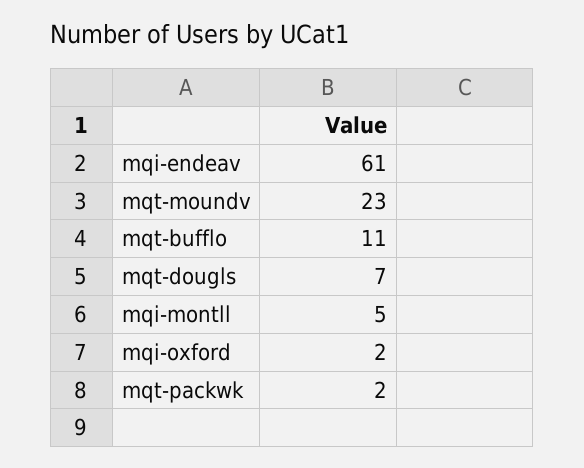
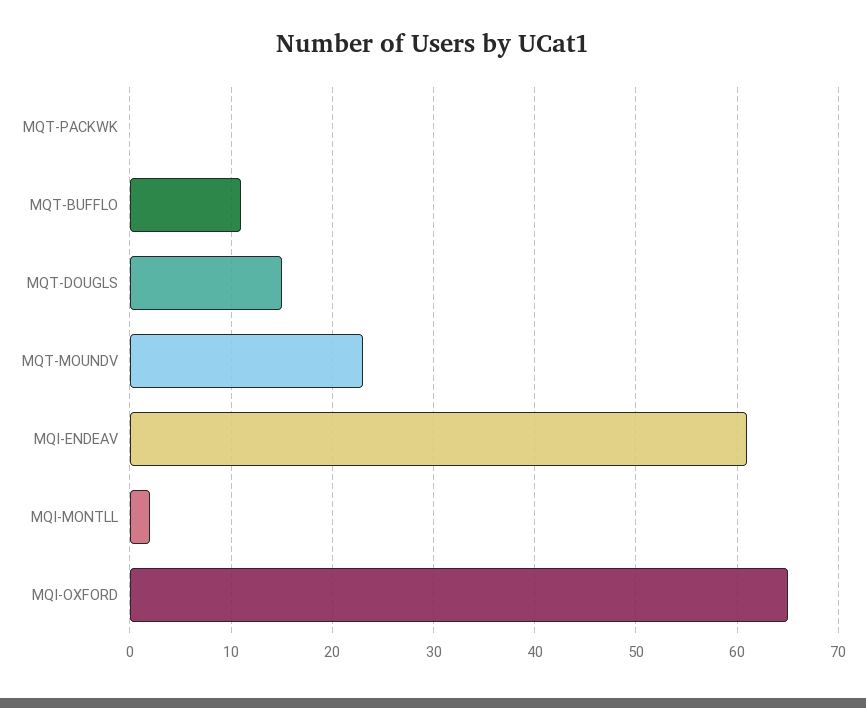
mqt-dougls: 7 -> 15
mqi-montll: 5 -> 2
mqi-oxford: 2 -> 65
mqt-packwk: 2 -> 0

